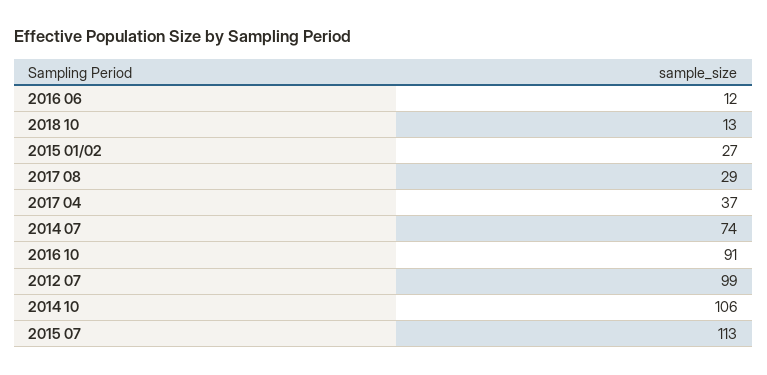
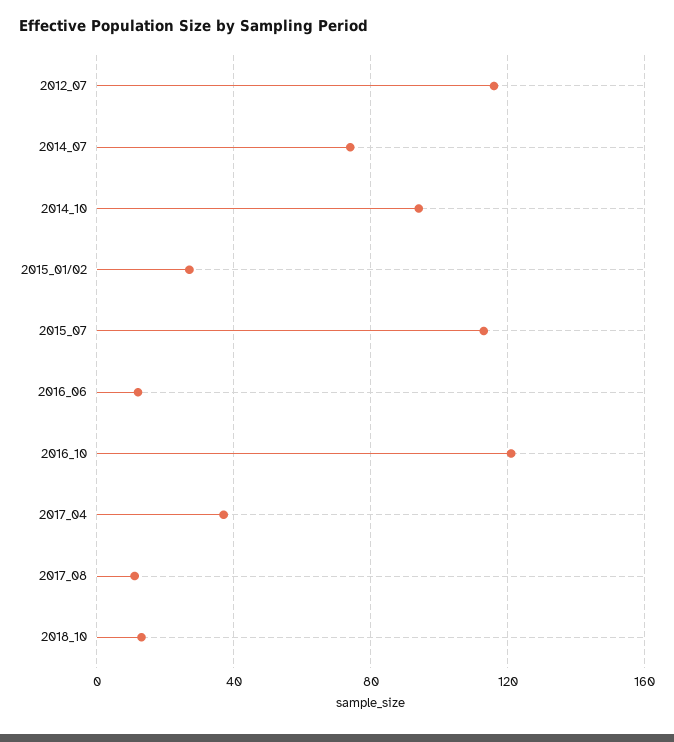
2017 08: 29 -> 10
2016 10: 91 -> 120
2012 07: 99 -> 115
2014 10: 106 -> 95

